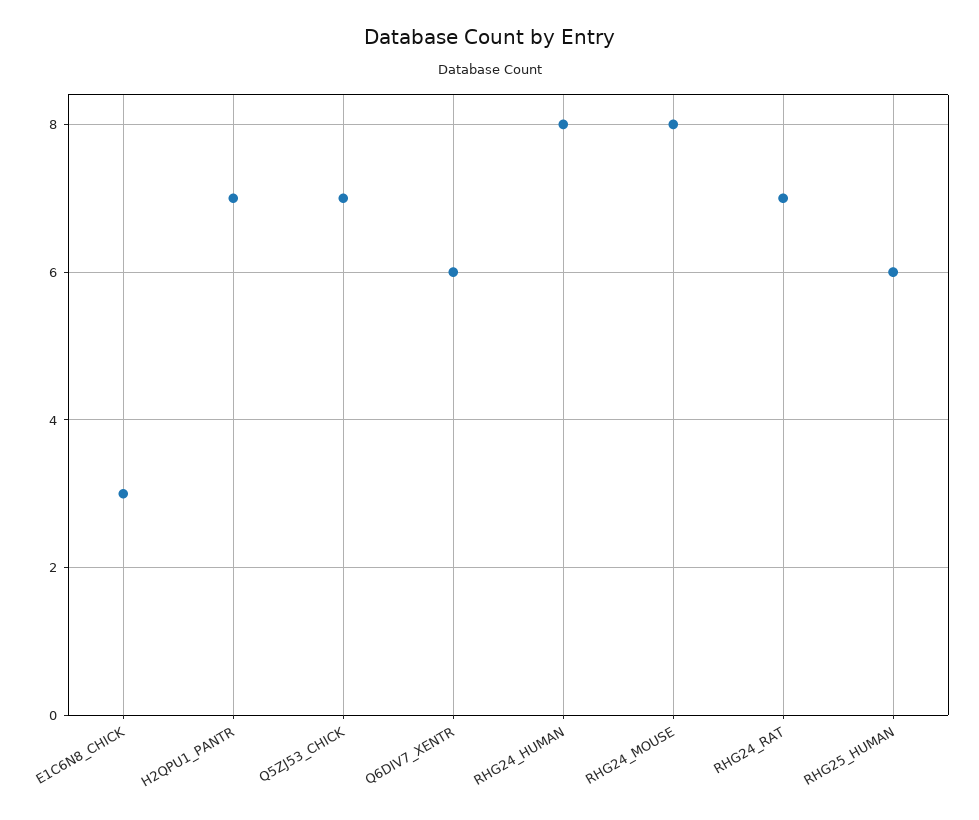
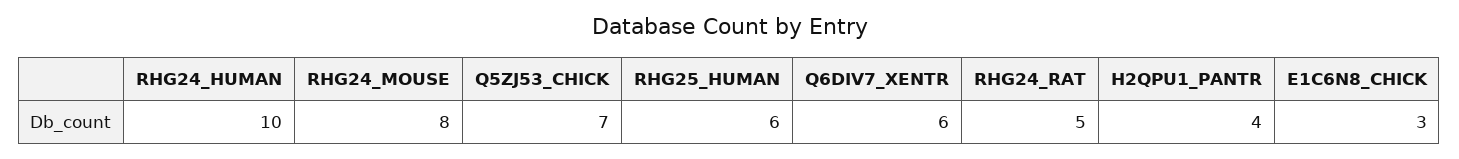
H2QPU1_PANTR: 7 -> 4
RHG24_HUMAN: 8 -> 10
RHG24_RAT: 7 -> 5

